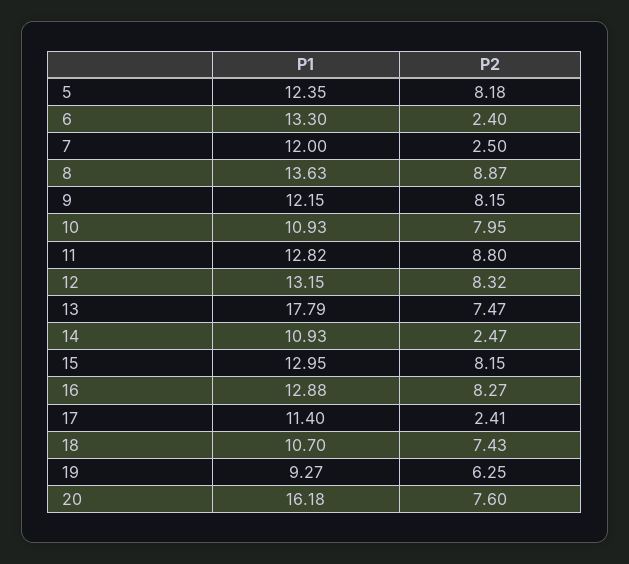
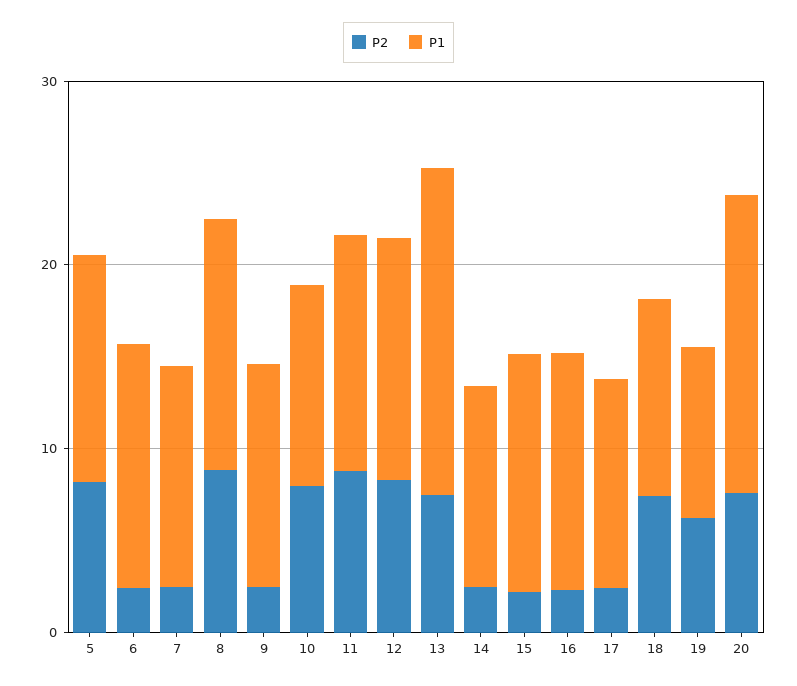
P2, 9: 8.15 -> 2
P2, 15: 8.15 -> 2
P2, 16: 8.27 -> 2

